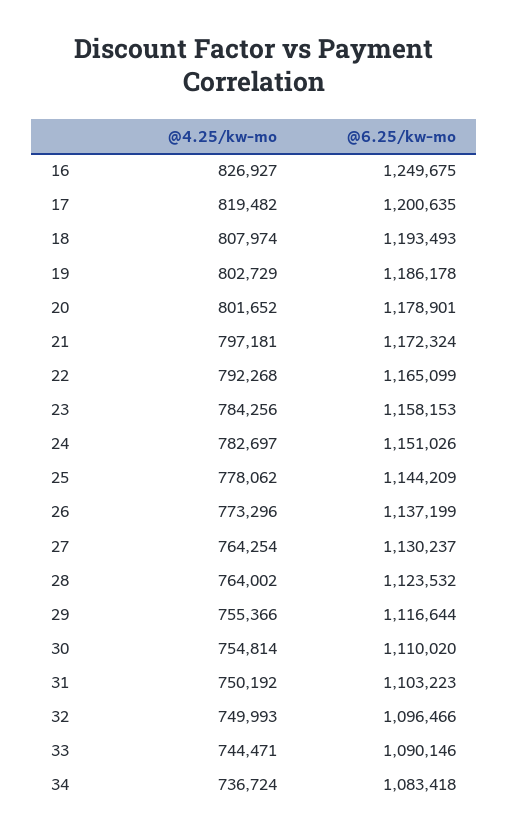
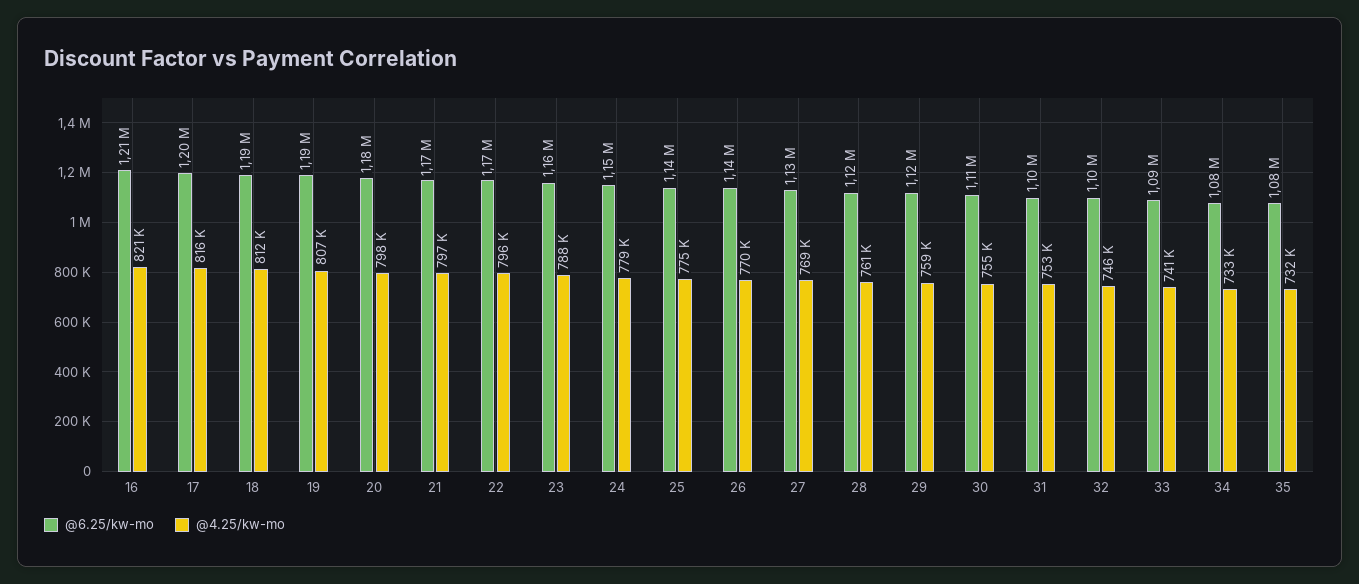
@4.25/kw-mo, 16: 826927 -> 821000
@6.25/kw-mo, 16: 1249675 -> 1210000
@4.25/kw-mo, 17: 819482 -> 816000
@4.25/kw-mo, 18: 807974 -> 812000
@4.25/kw-mo, 19: 802729 -> 807000
@4.25/kw-mo, 20: 801652 -> 798000
@4.25/kw-mo, 22: 792268 -> 796000
@4.25/kw-mo, 23: 784256 -> 788000
@4.25/kw-mo, 24: 782697 -> 779000
@4.25/kw-mo, 25: 778062 -> 775000
@4.25/kw-mo, 26: 773296 -> 770000
@4.25/kw-mo, 27: 764254 -> 769000
@4.25/kw-mo, 28: 764002 -> 761000
@4.25/kw-mo, 29: 755366 -> 759000
@4.25/kw-mo, 31: 750192 -> 753000
@4.25/kw-mo, 32: 749993 -> 746000
@4.25/kw-mo, 33: 744471 -> 741000
@4.25/kw-mo, 34: 736724 -> 733000
@6.25/kw-mo, 35: none -> 1080000
@4.25/kw-mo, 35: none -> 732000

